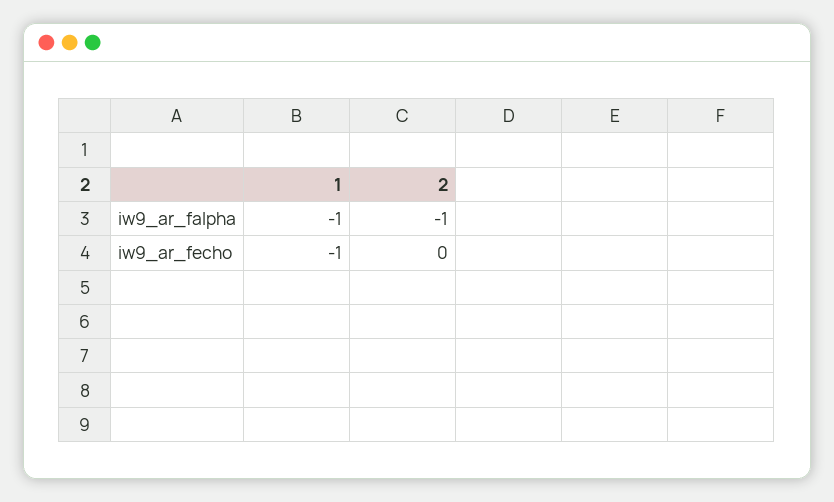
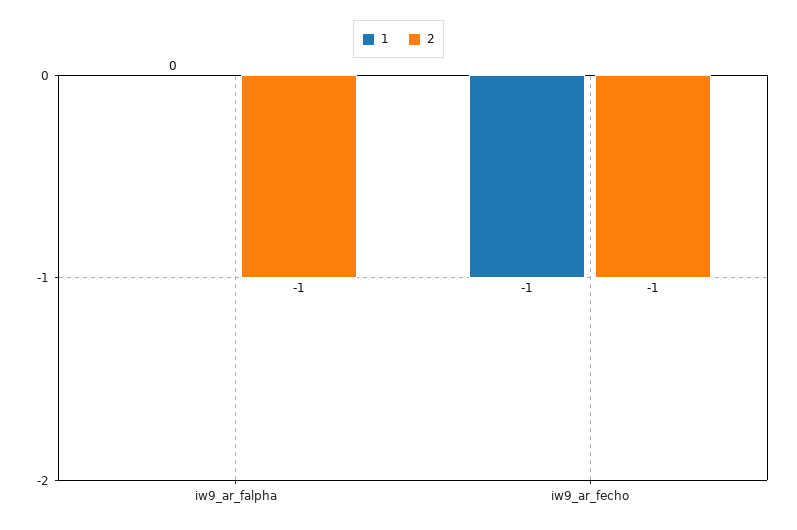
1, iw9_ar_falpha: -1 -> 0
2, iw9_ar_fecho: 0 -> -1

